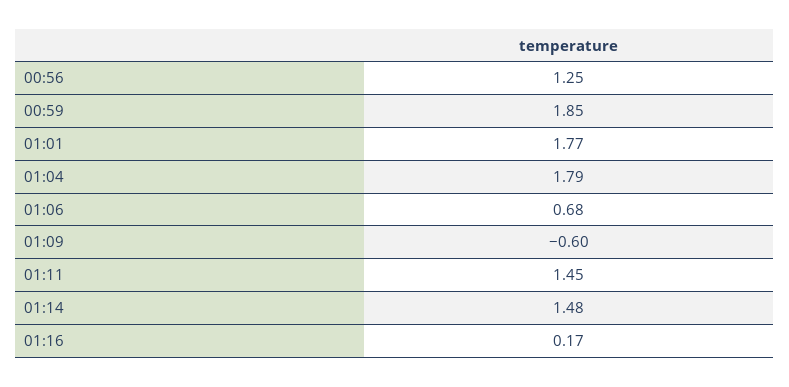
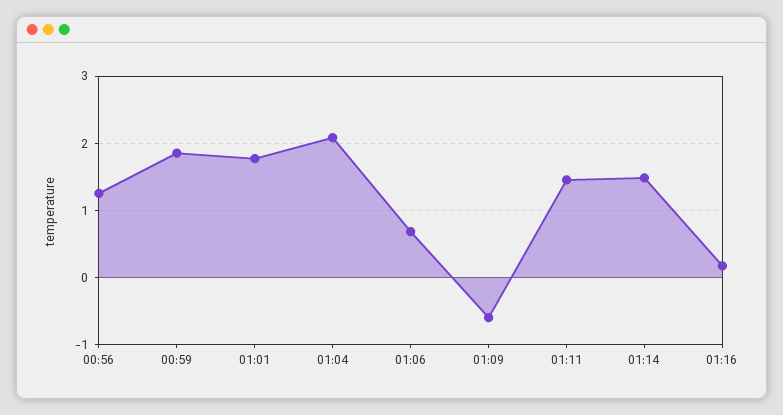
01:04: 1.79 -> 2.1

